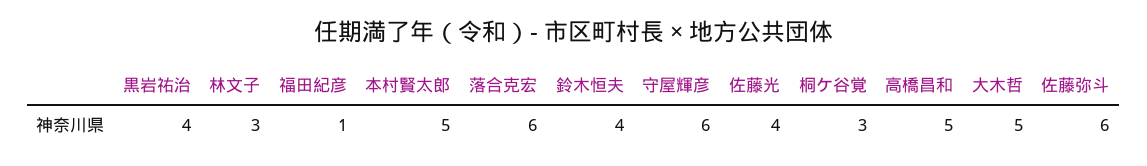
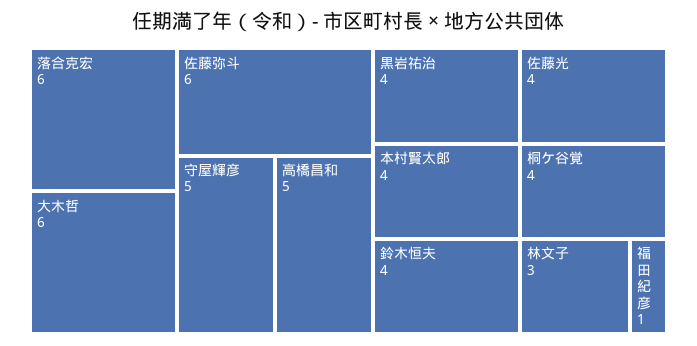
本村賢太郎: 5 -> 4
守屋輝彦: 6 -> 5
桐ケ谷覚: 3 -> 4
大木哲: 5 -> 6

